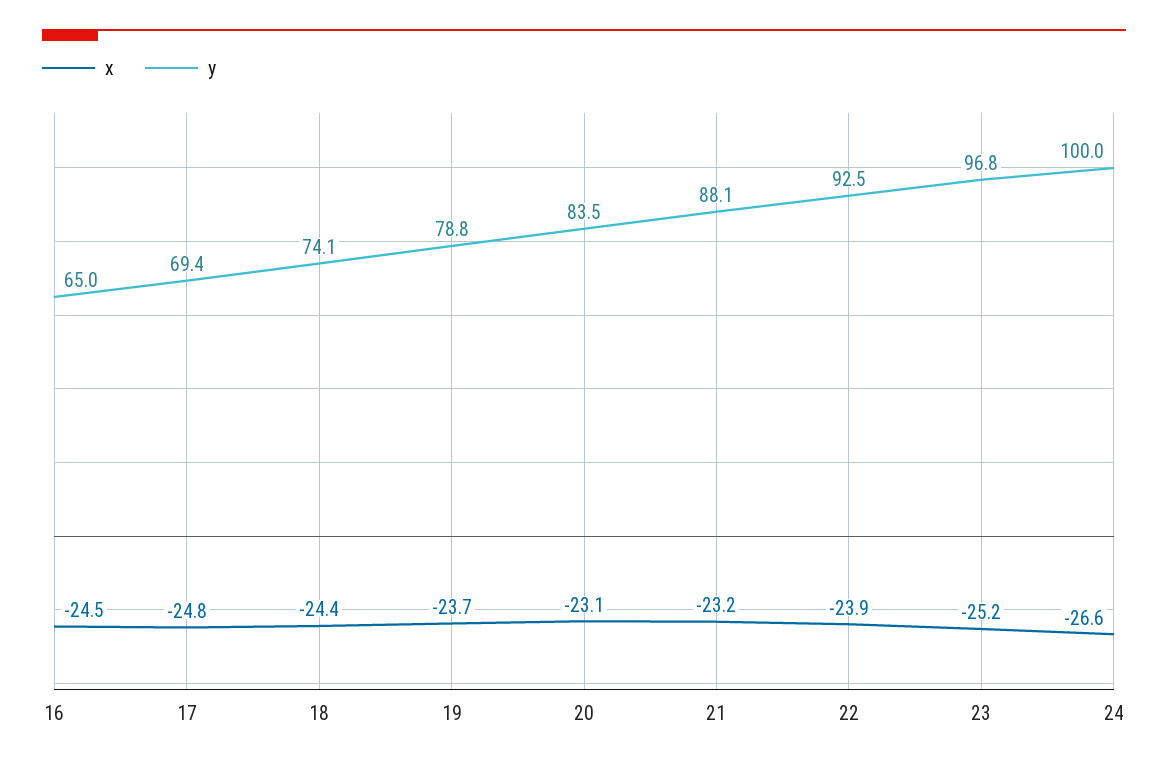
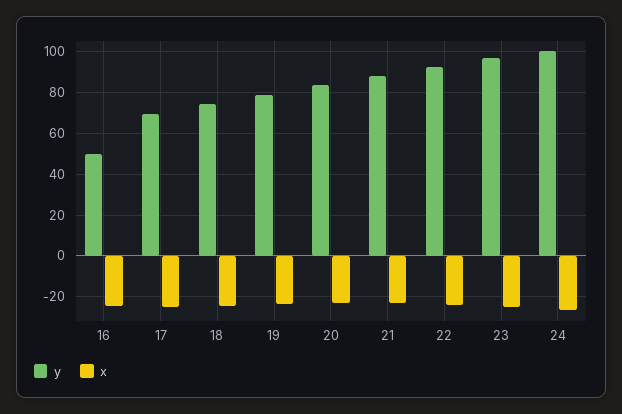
y, 16: 65 -> 50

